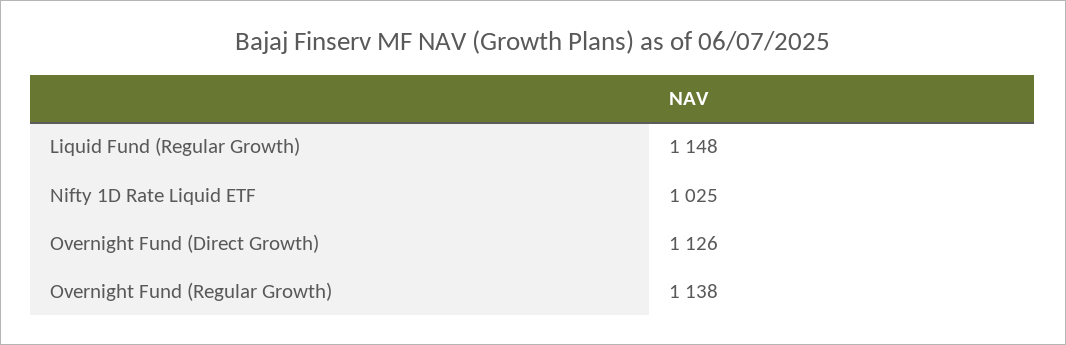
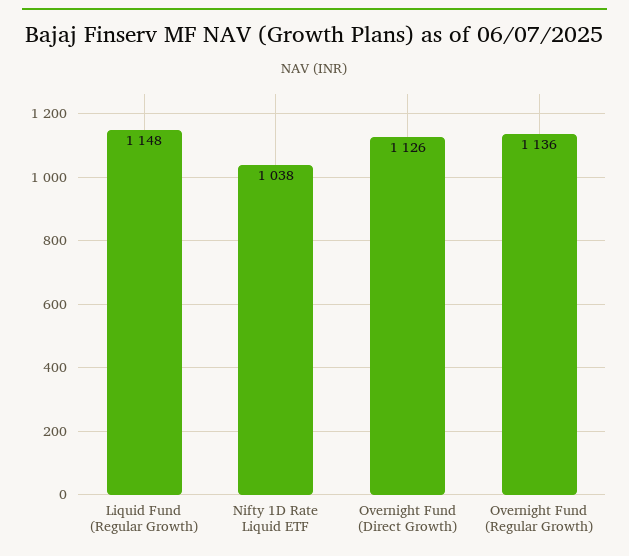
Nifty 1D Rate Liquid ETF: 1025 -> 1038
Overnight Fund (Regular Growth): 1138 -> 1136

